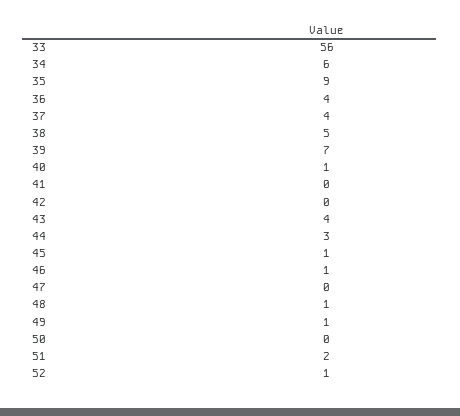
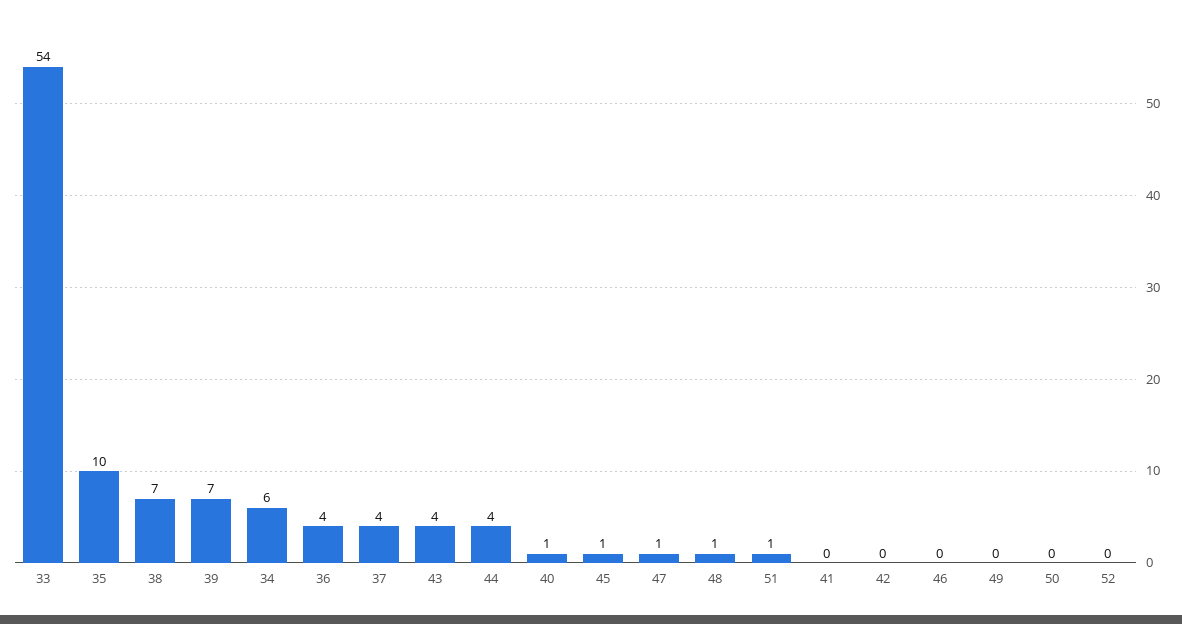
33: 56 -> 54
35: 9 -> 10
38: 5 -> 7
44: 3 -> 4
46: 1 -> 0
47: 0 -> 1
49: 1 -> 0
51: 2 -> 1
52: 1 -> 0

